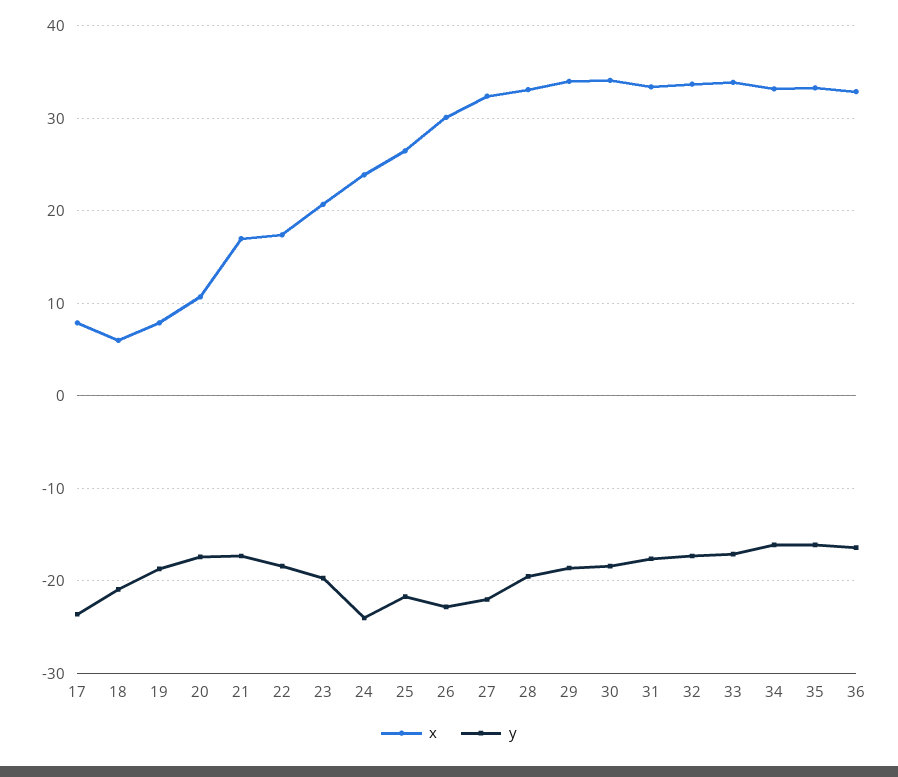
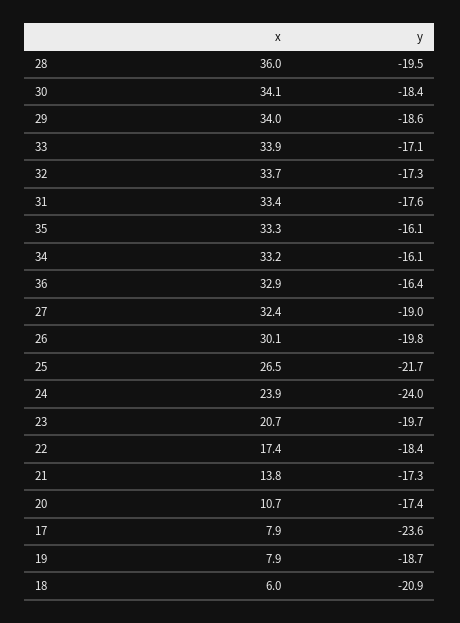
x, 21: 17 -> 13.8
y, 26: -23 -> -19.8
y, 27: -22 -> -19
x, 28: 33 -> 36

